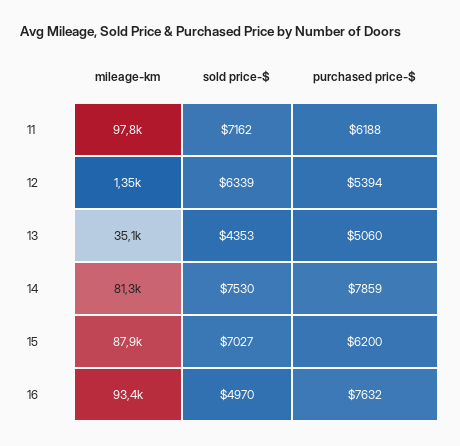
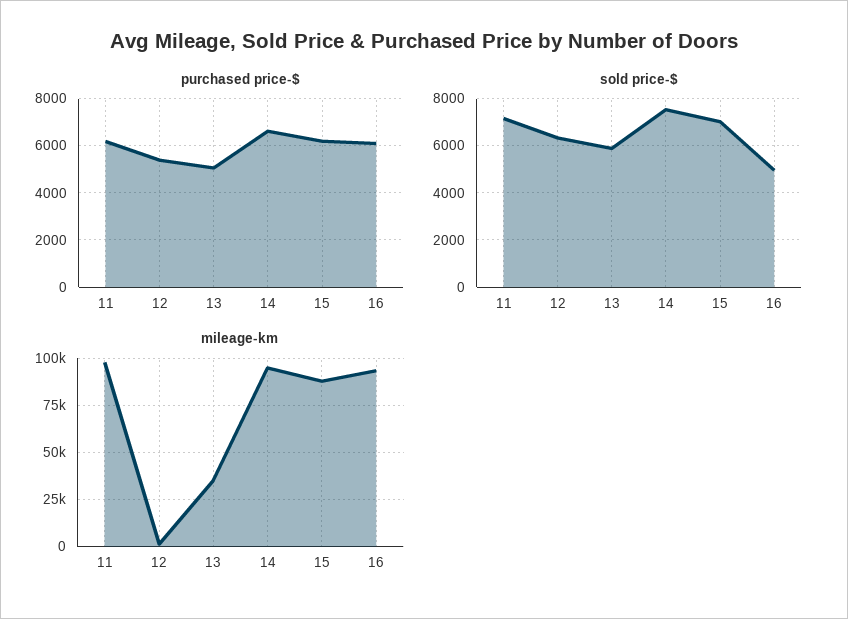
sold price-$, 13: 4353 -> 6000
mileage-km, 14: 81300 -> 95000
purchased price-$, 14: 7859 -> 6500
purchased price-$, 16: 7632 -> 6000

